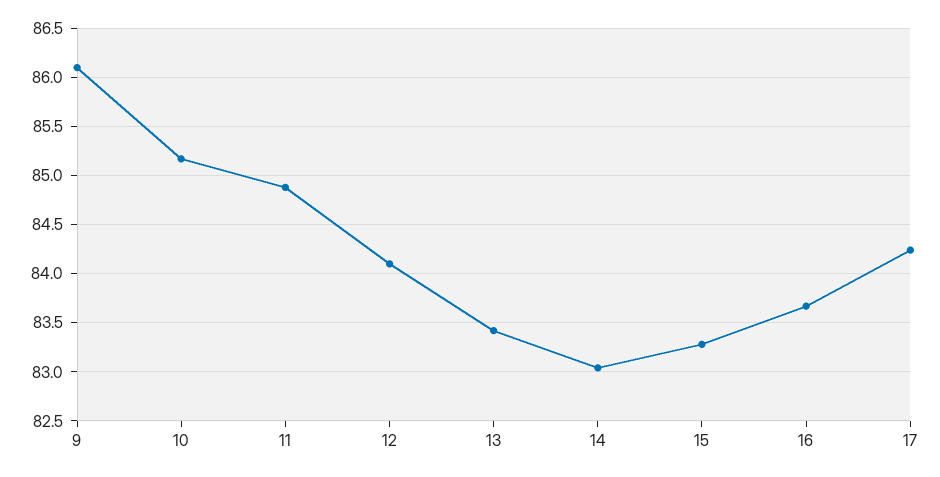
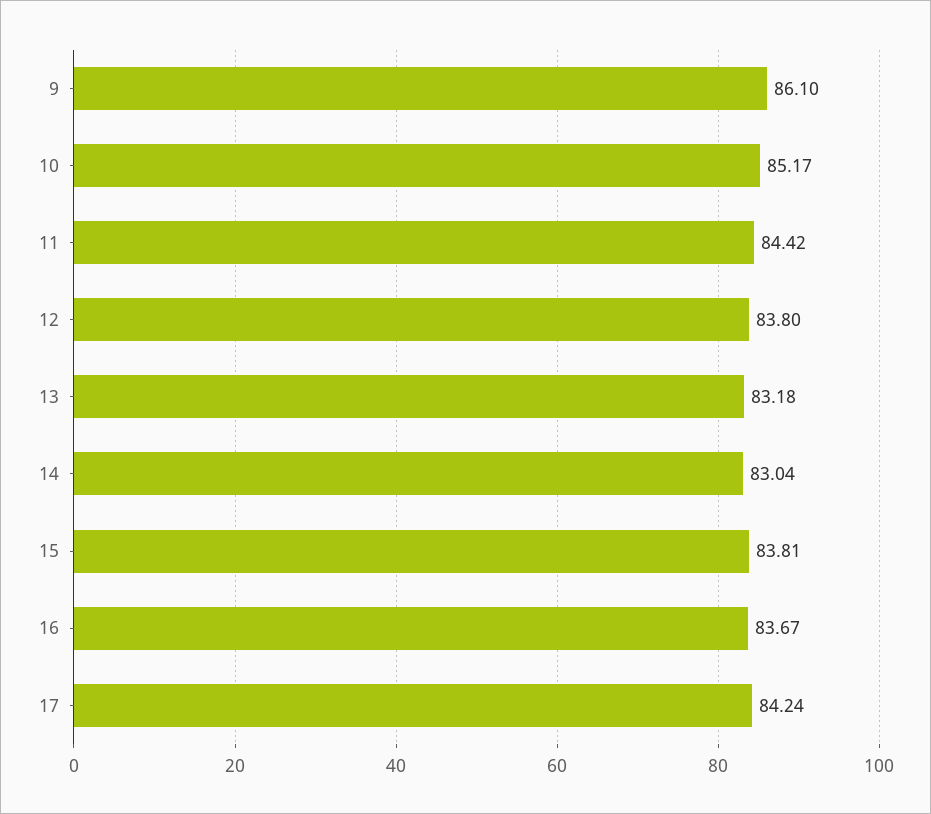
11: 84.9 -> 84.42
12: 84.1 -> 83.8
13: 83.4 -> 83.18
15: 83.3 -> 83.81

